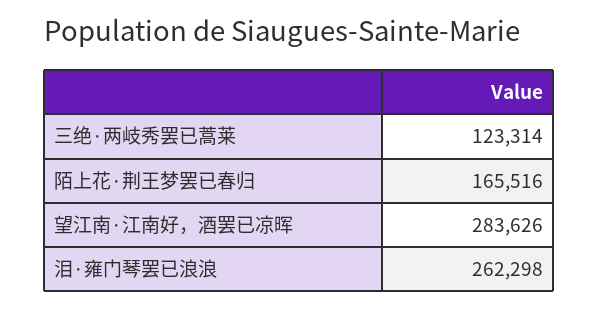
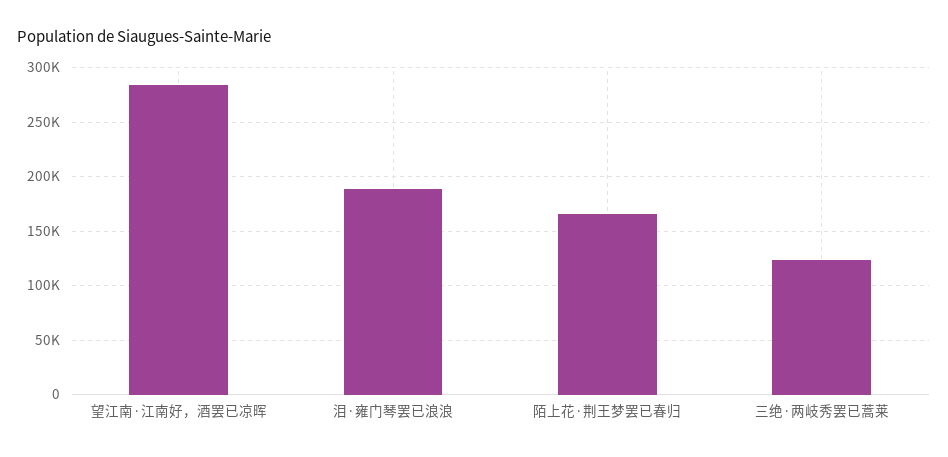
泪·雍门琴罢已浪浪: 262298 -> 190000

